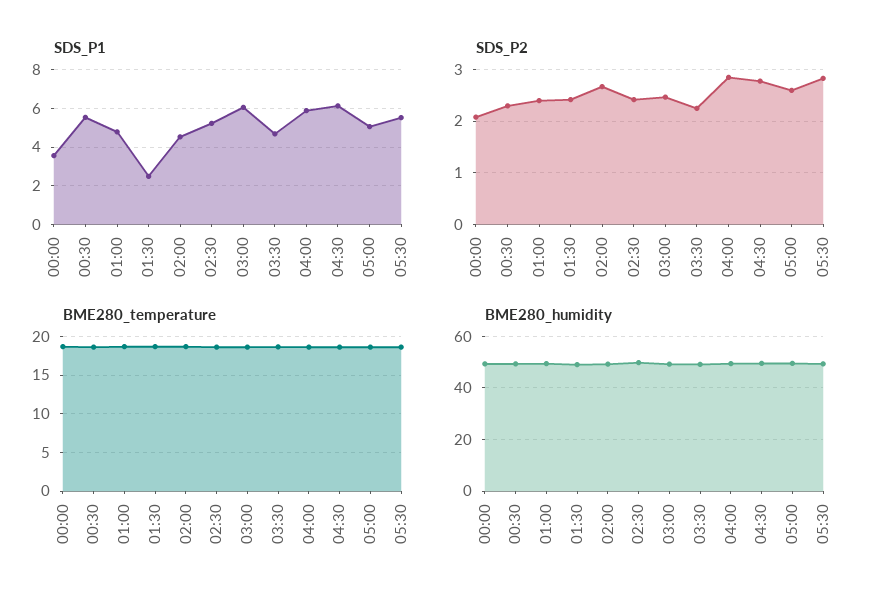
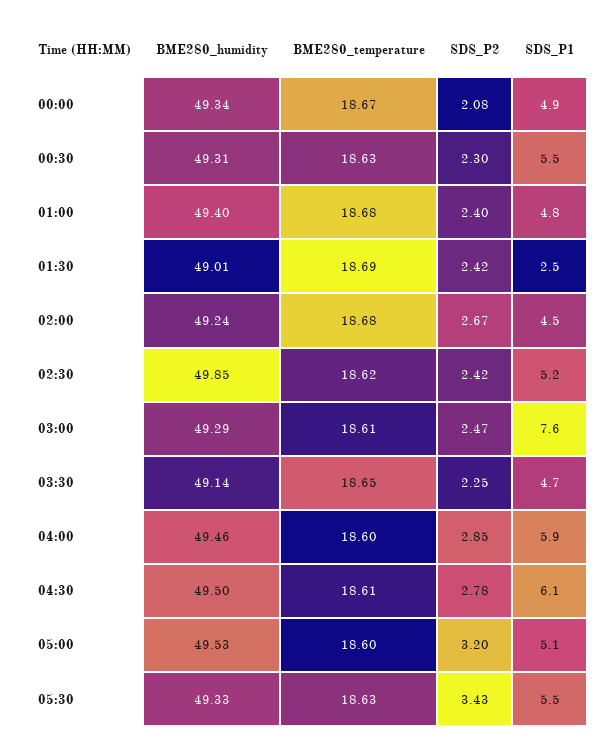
SDS_P1, 00:00: 3.5 -> 4.9
SDS_P1, 03:00: 6 -> 7.6
SDS_P2, 05:00: 2.6 -> 3.2
SDS_P2, 05:30: 2.8 -> 3.43

